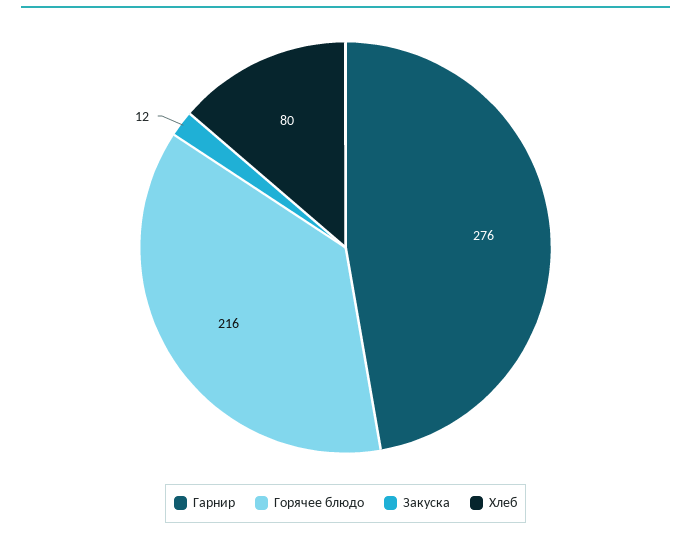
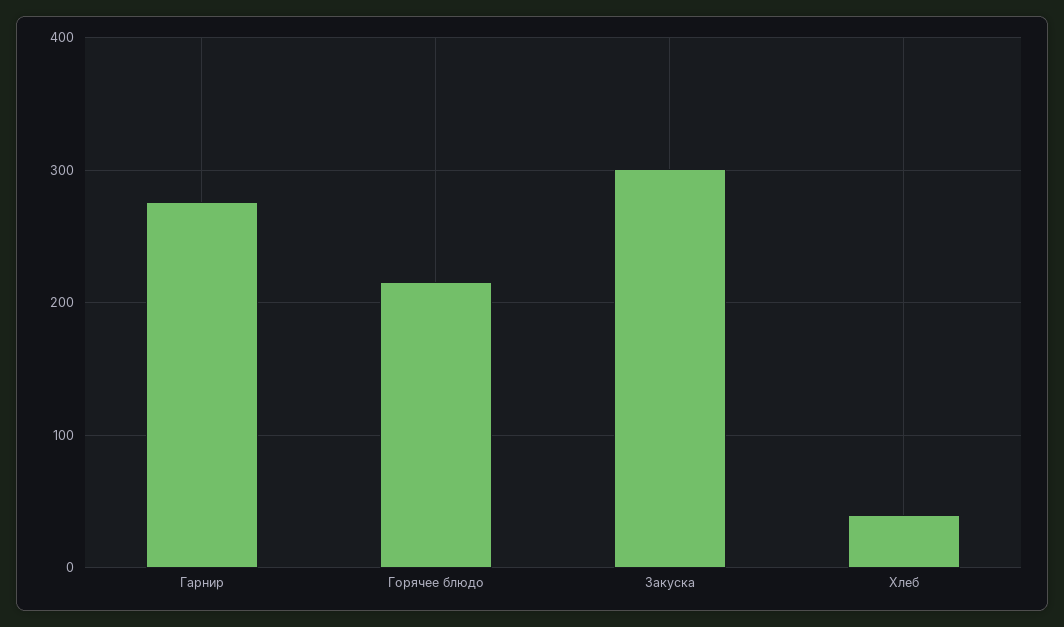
Закуска: 12 -> 300
Хлеб: 80 -> 40

